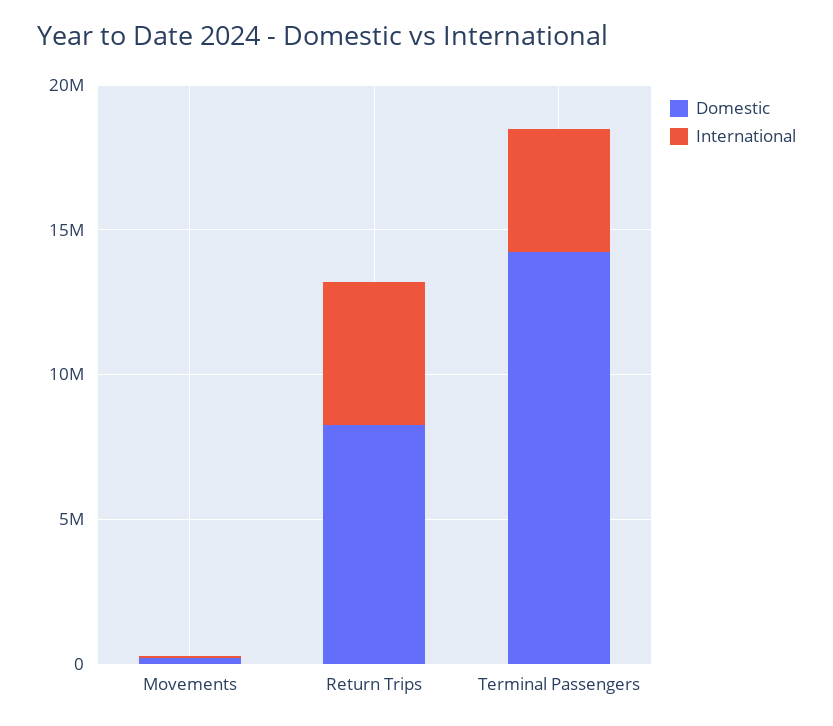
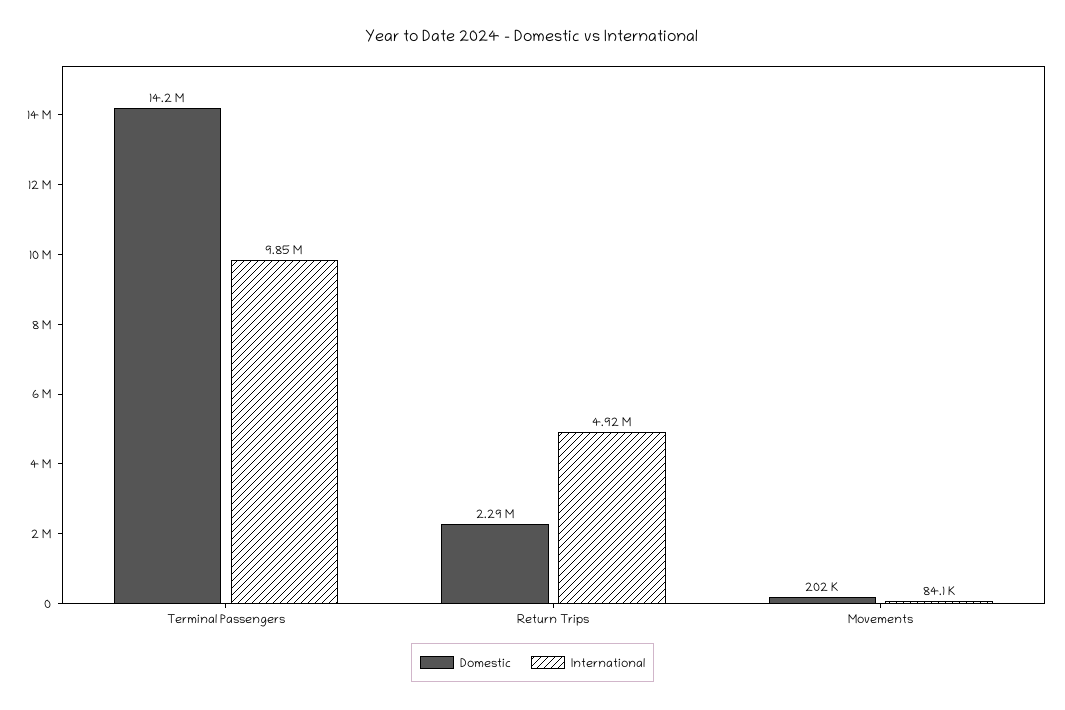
Domestic, Return Trips: 8000000 -> 2290000
International, Terminal Passengers: 4000000 -> 9850000

